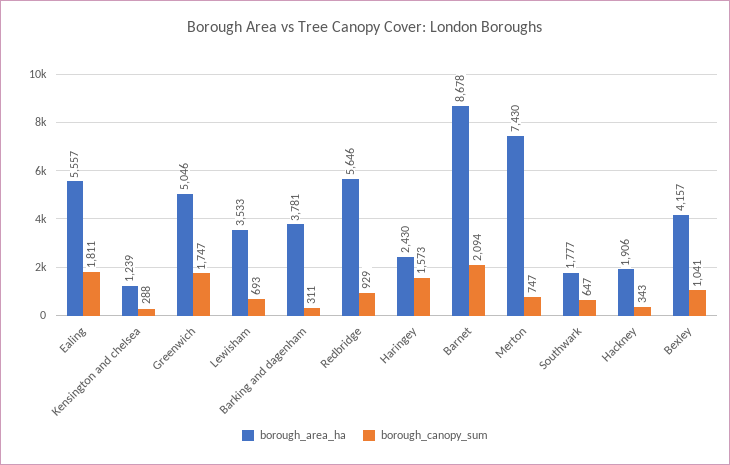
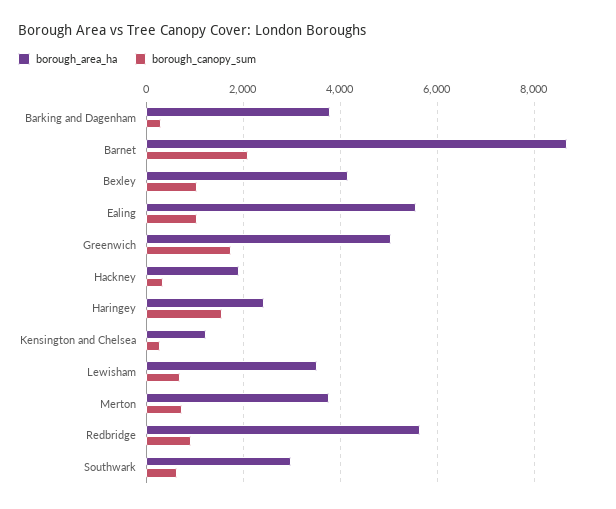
borough_canopy_sum, Ealing: 1811 -> 1000
borough_area_ha, Merton: 7430 -> 3800
borough_area_ha, Southwark: 1777 -> 3000

